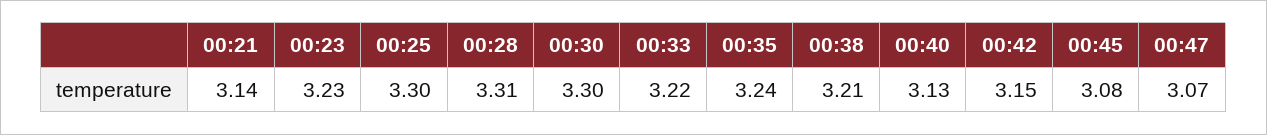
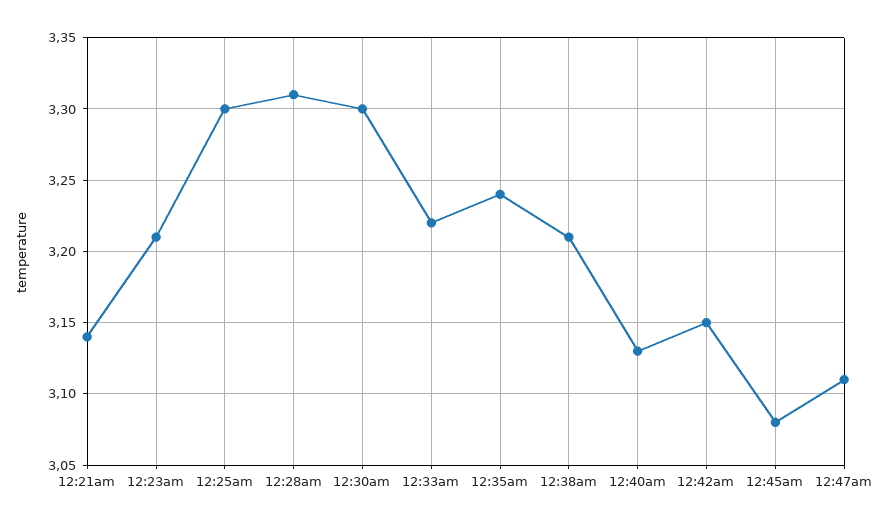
00:23: 3.23 -> 3.21
00:47: 3.07 -> 3.11

